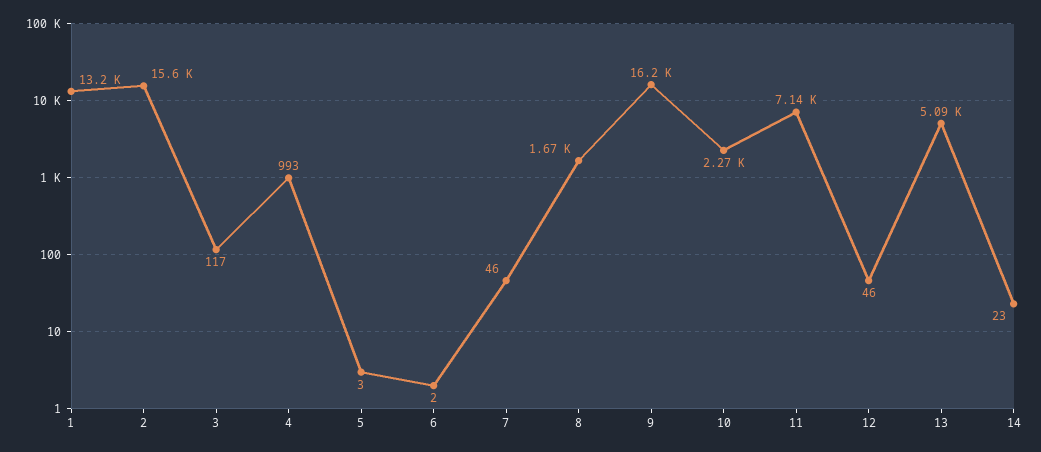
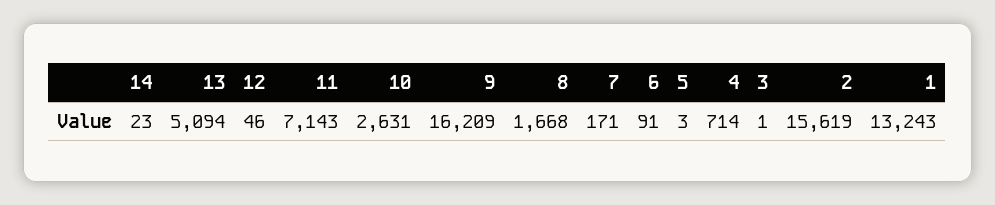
3: 117 -> 1
4: 993 -> 714
6: 2 -> 91
7: 46 -> 171
10: 2270 -> 2631

